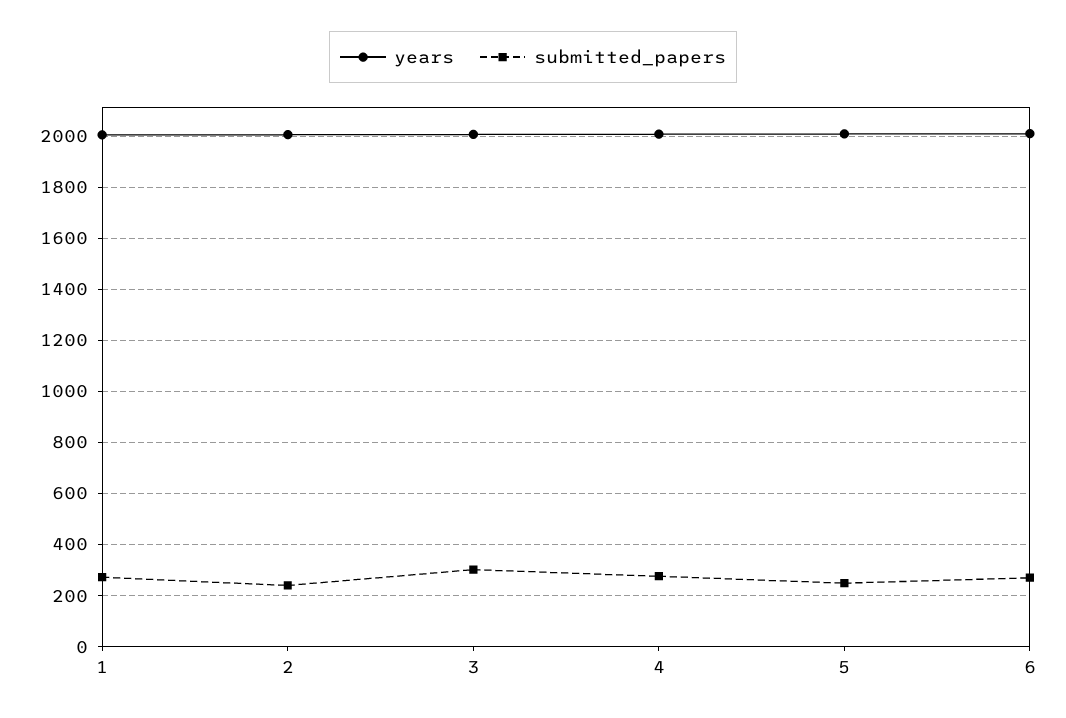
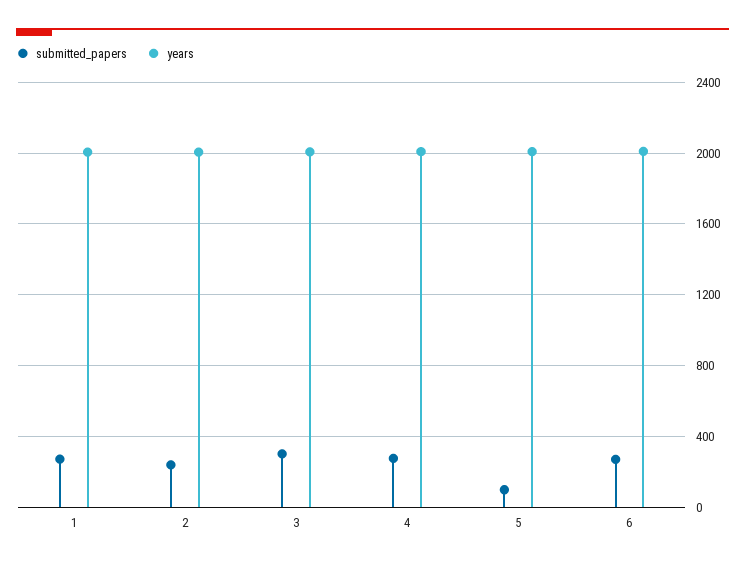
submitted_papers, 5: 250 -> 100

